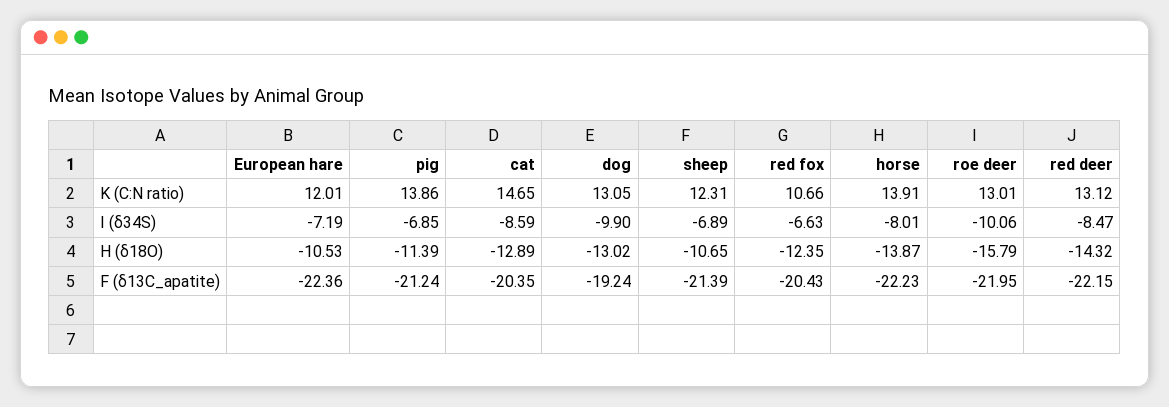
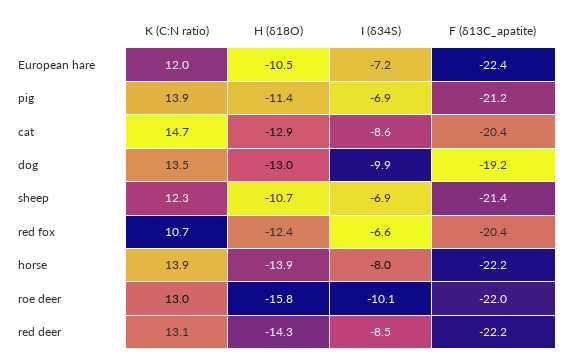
dog, K (C:N ratio): 13.05 -> 13.5

